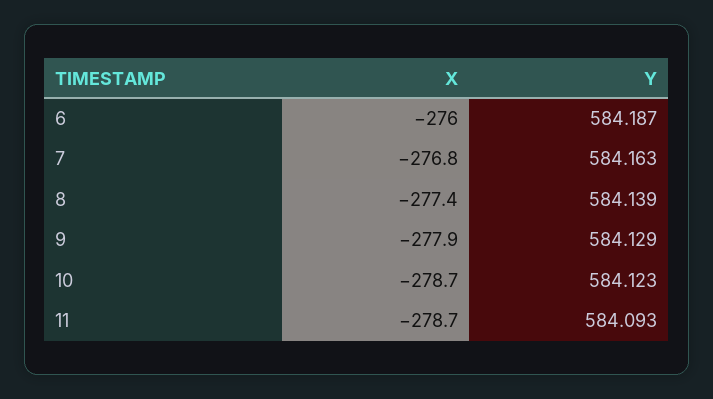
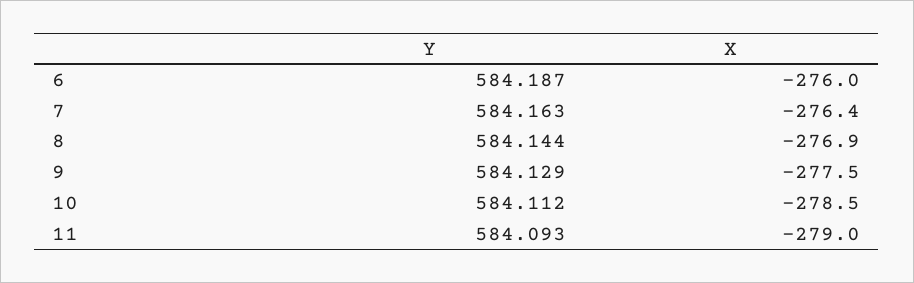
X, 7: -276.8 -> -276.4
X, 8: -277.4 -> -276.9
Y, 8: 584.139 -> 584.144
X, 9: -277.9 -> -277.5
X, 10: -278.7 -> -278.5
Y, 10: 584.123 -> 584.112
X, 11: -278.7 -> -279

